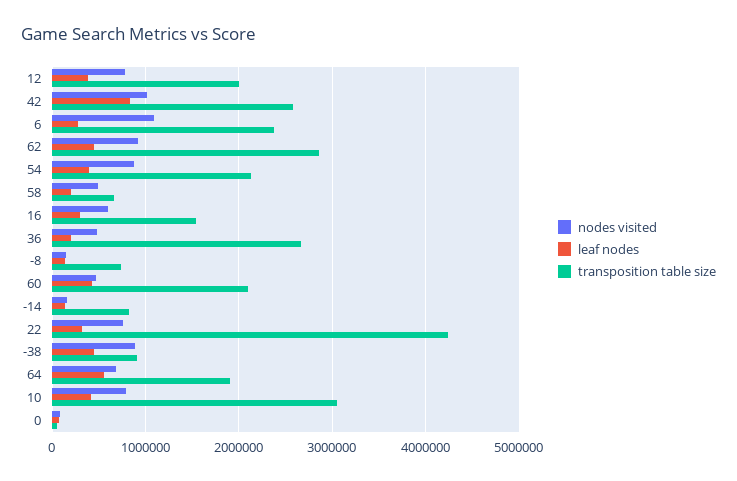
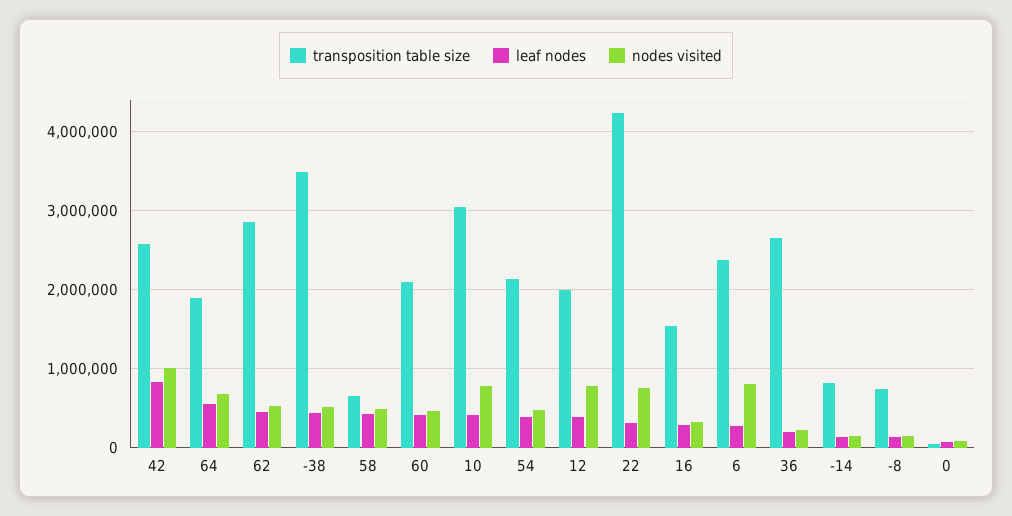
nodes visited, 6: 1100000 -> 800000
nodes visited, 62: 900000 -> 500000
nodes visited, 54: 900000 -> 500000
leaf nodes, 58: 200000 -> 400000
nodes visited, 16: 600000 -> 300000
nodes visited, 36: 500000 -> 200000
nodes visited, -38: 900000 -> 500000
transposition table size, -38: 900000 -> 3500000

